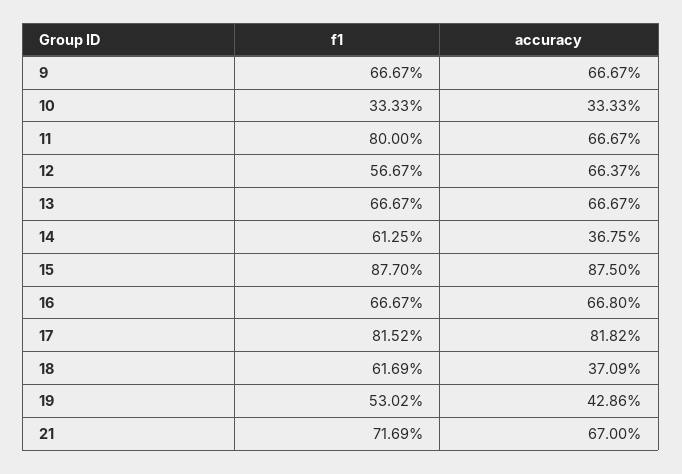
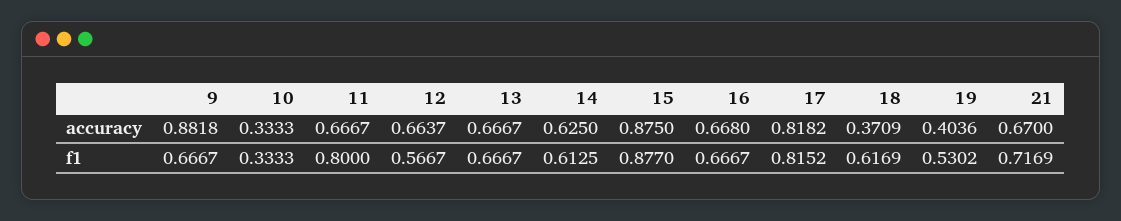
accuracy, 9: 0.6667 -> 0.8818
accuracy, 14: 0.3675 -> 0.625
accuracy, 19: 0.4286 -> 0.4036

